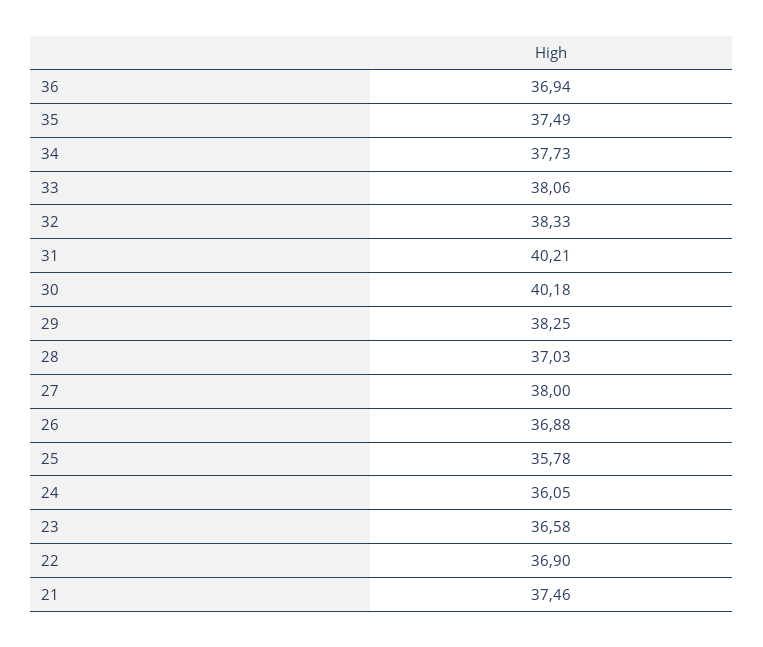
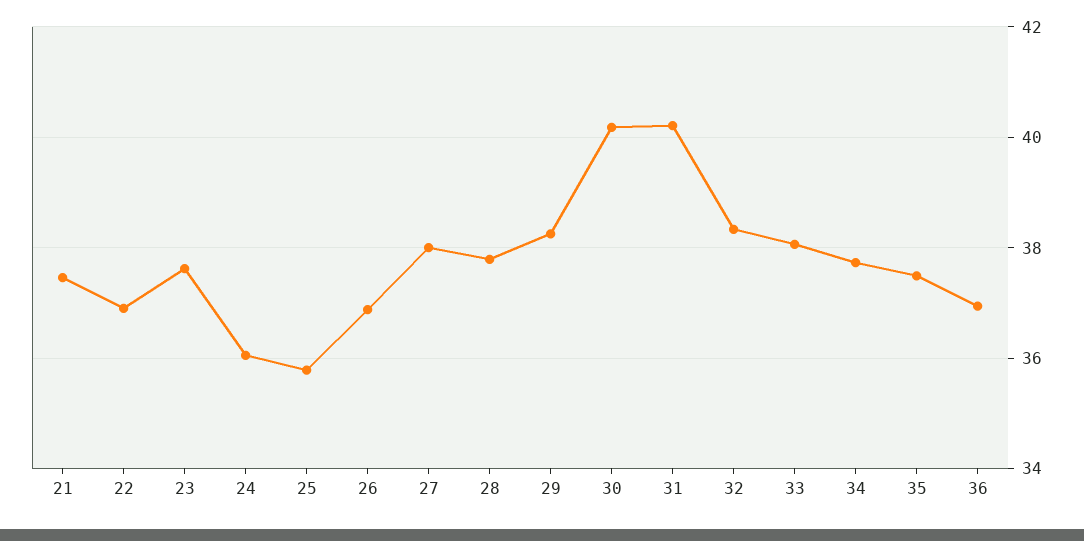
28: 37.03 -> 37.8
23: 36.58 -> 37.6

